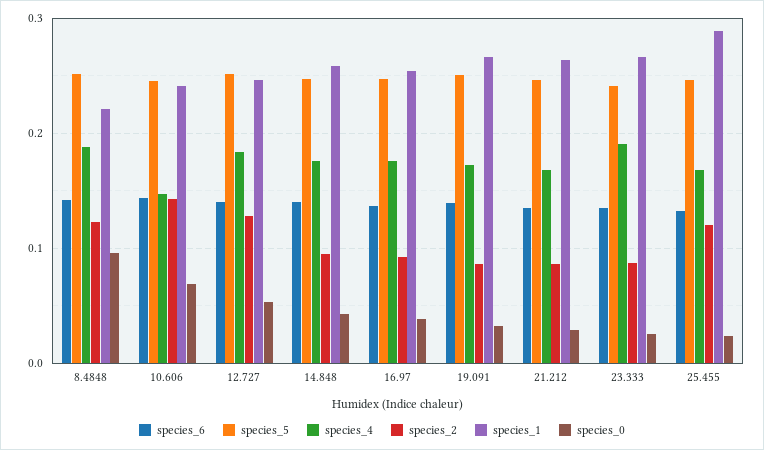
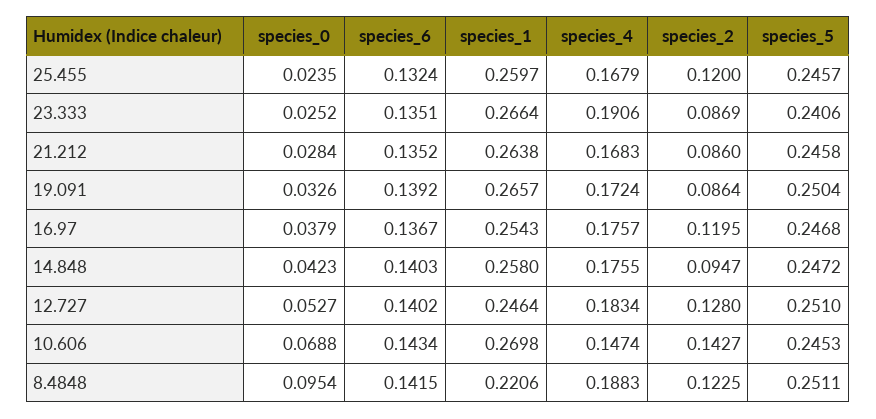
species_1, 10.606: 0.24 -> 0.2698
species_2, 16.97: 0.09 -> 0.1195
species_1, 25.455: 0.29 -> 0.2597

